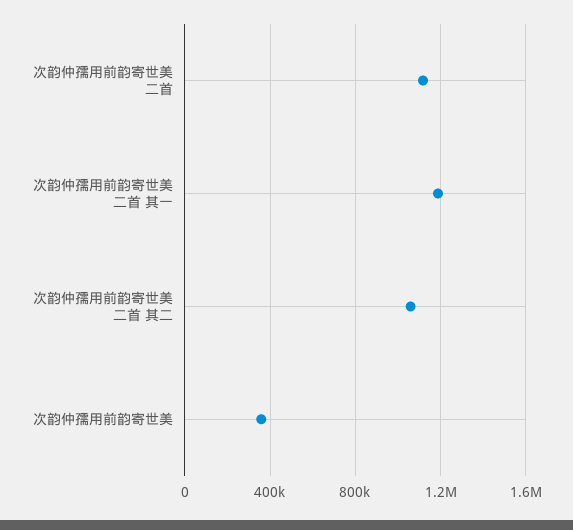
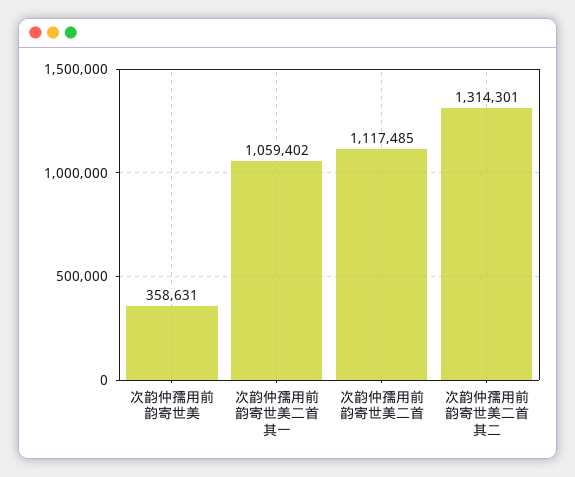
次韵仲孺用前韵寄世美二首 其一: 1200000 -> 1059402
次韵仲孺用前韵寄世美二首 其二: 1050000 -> 1314301

